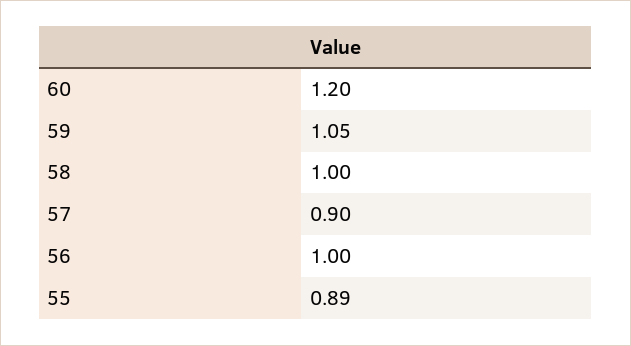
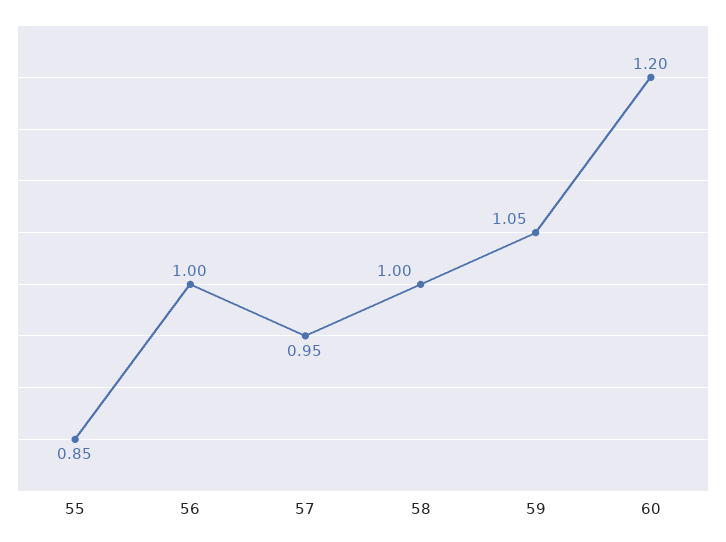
57: 0.9 -> 0.95
55: 0.89 -> 0.85

